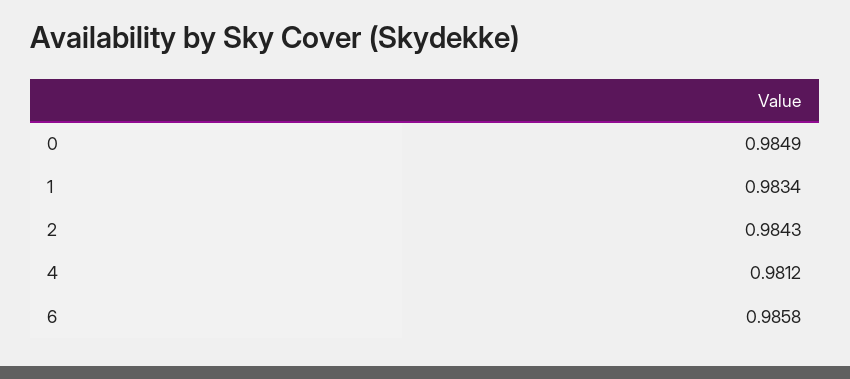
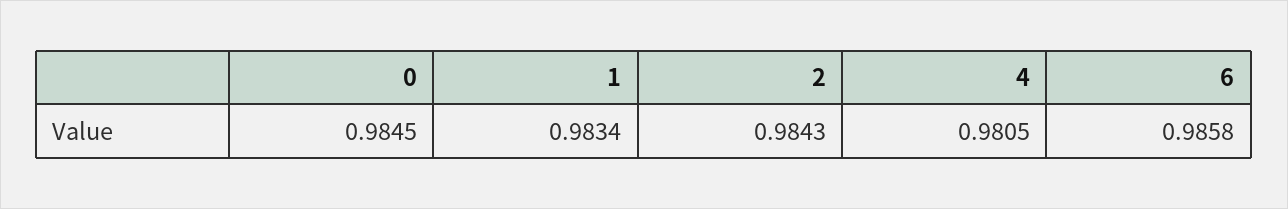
0: 0.9849 -> 0.9845
4: 0.9812 -> 0.9805

